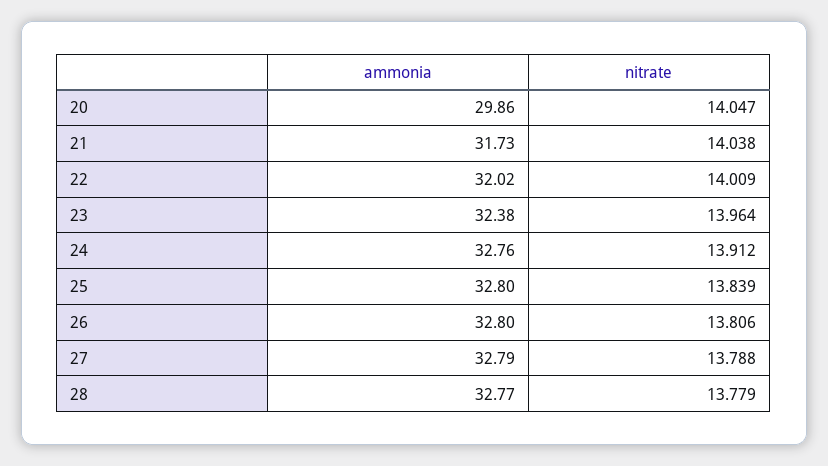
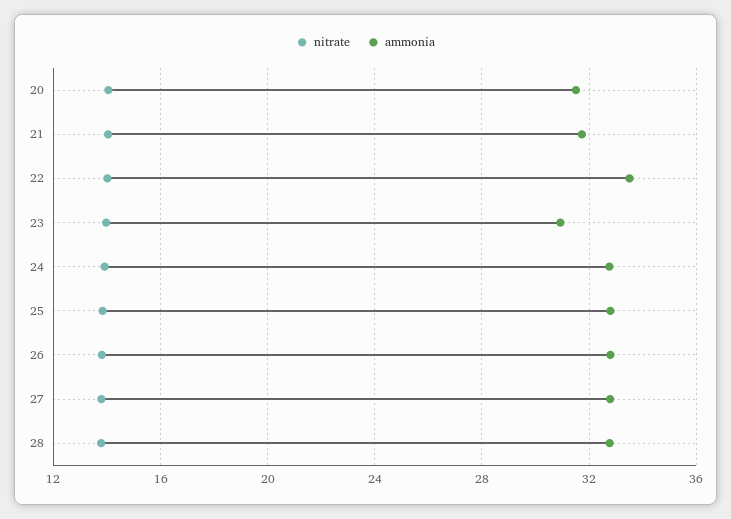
ammonia, 20: 29.86 -> 31.5
ammonia, 22: 32.02 -> 33.5
ammonia, 23: 32.38 -> 31

